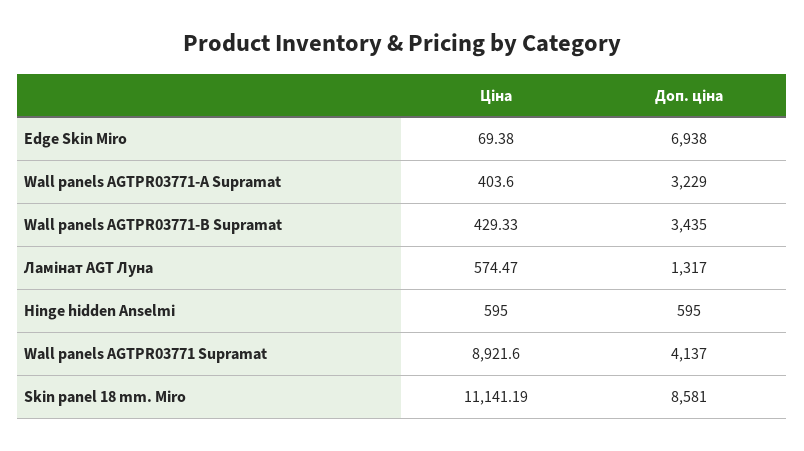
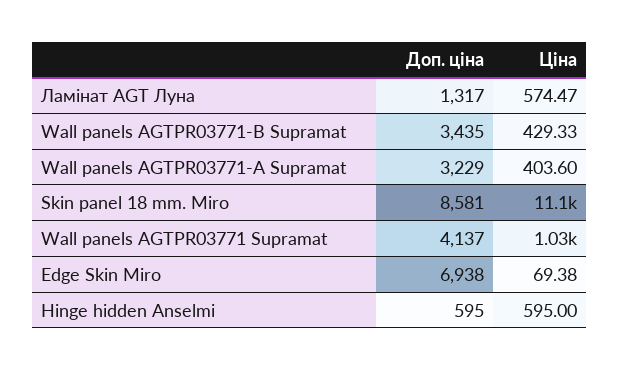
Ціна, Wall panels AGTPR03771 Supramat: 8921.6 -> 1030

